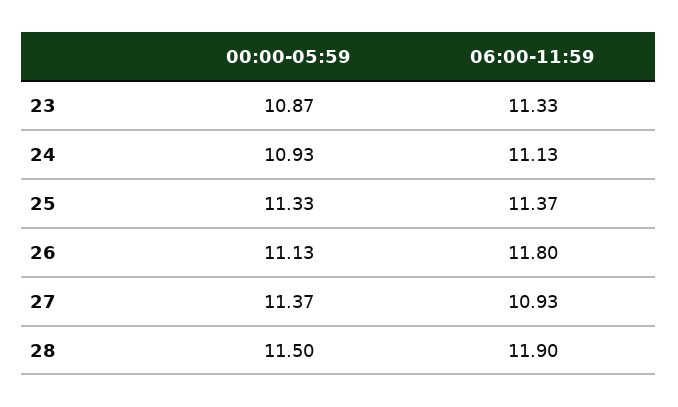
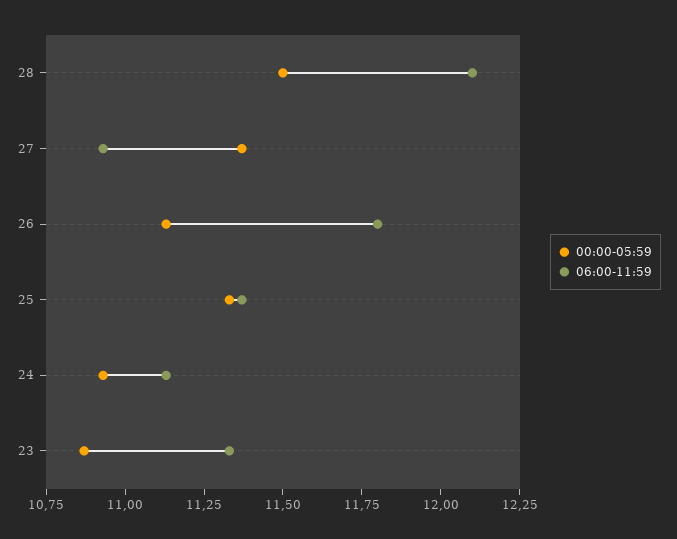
06:00-11:59, 28: 11.9 -> 12.1

